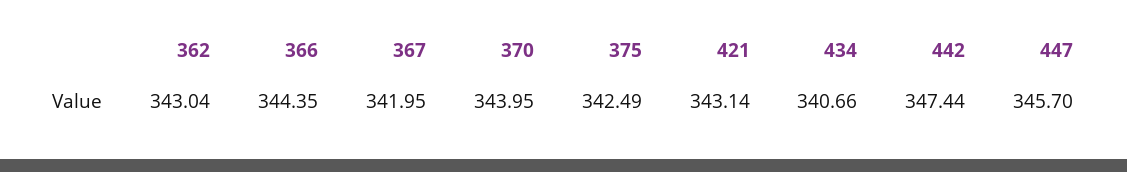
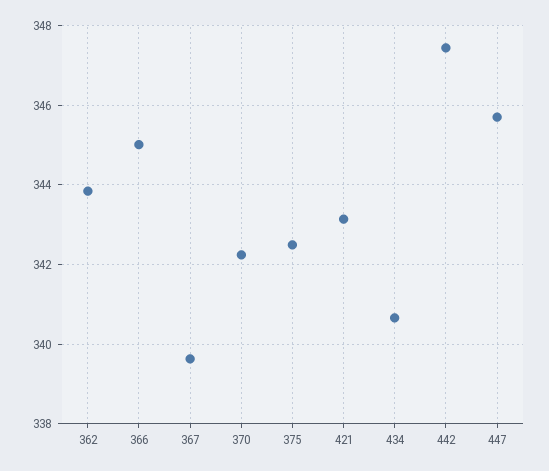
362: 343.04 -> 343.8
366: 344.35 -> 345
367: 341.95 -> 339.6
370: 343.95 -> 342.2

